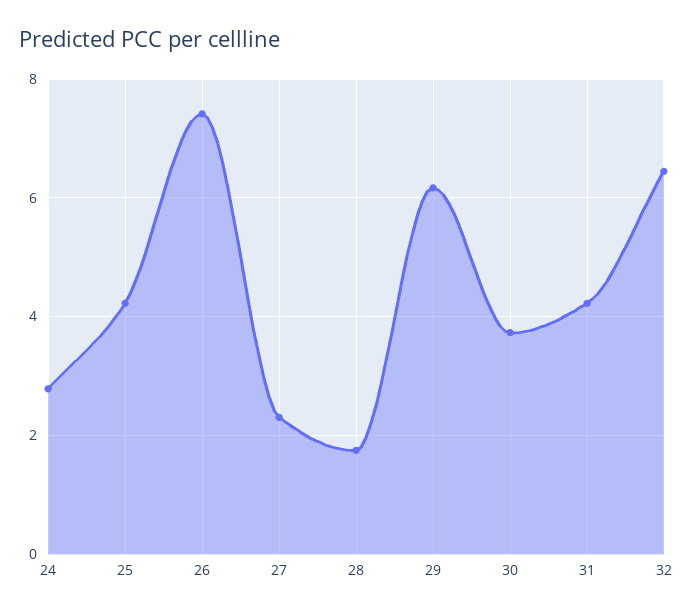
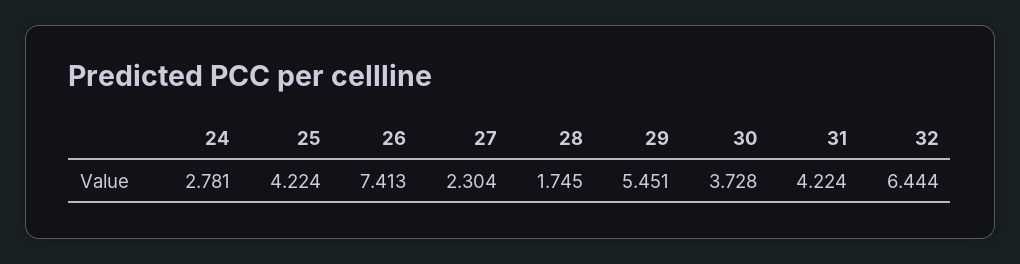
29: 6.2 -> 5.451

